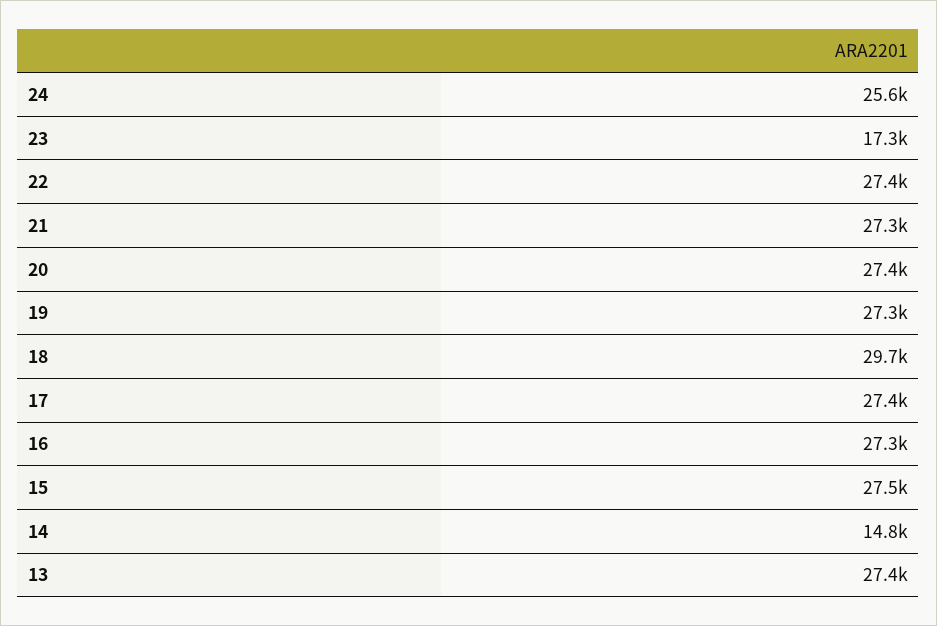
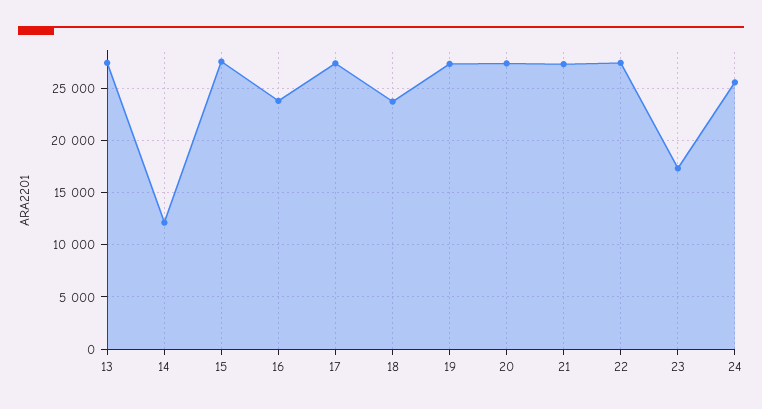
18: 29700 -> 24000
16: 27300 -> 24000
14: 14800 -> 12000

